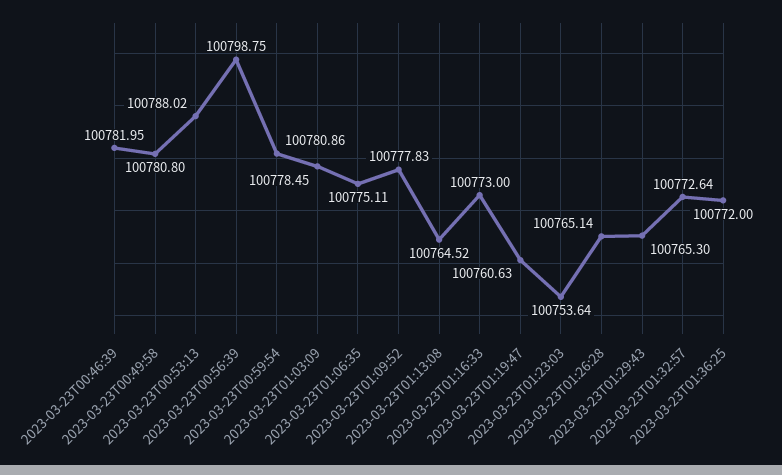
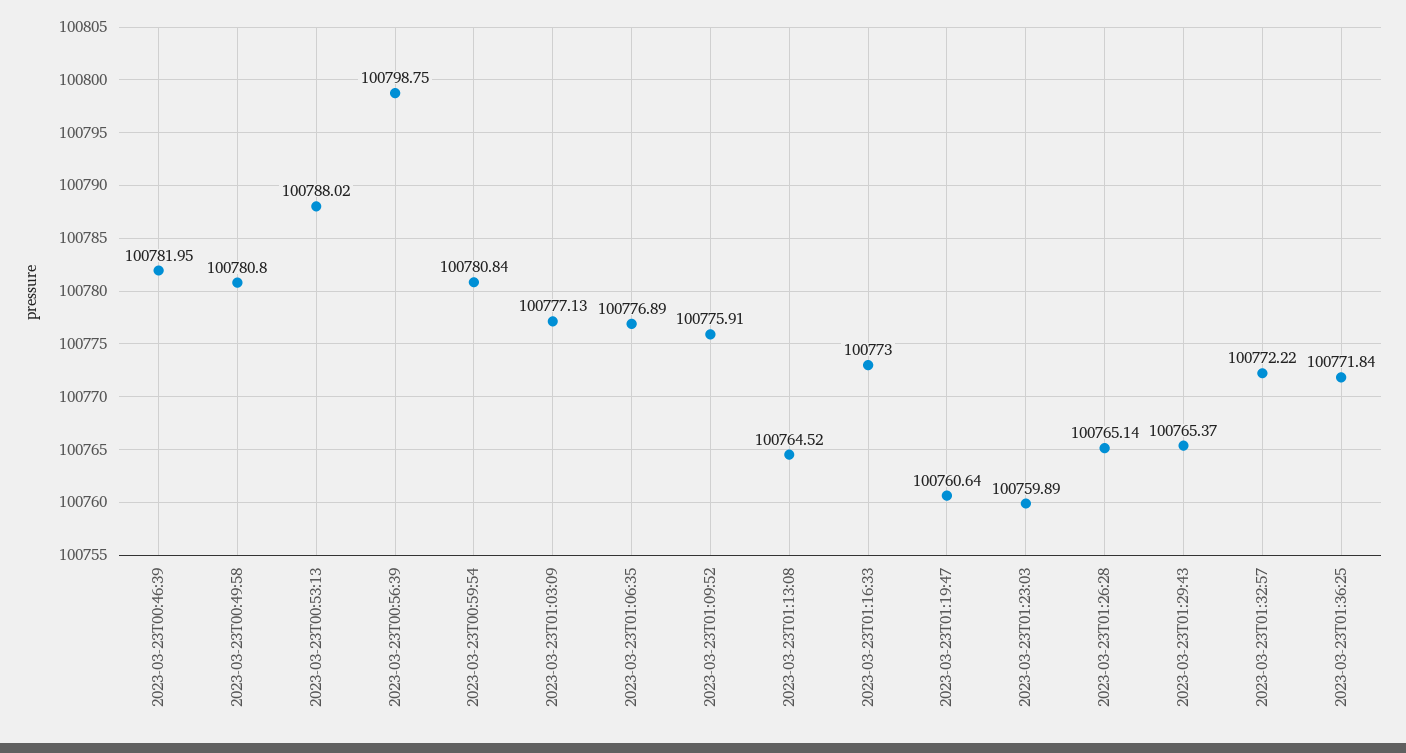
2023-03-23T00:59:54: 100780.86 -> 100780.84
2023-03-23T01:03:09: 100778.45 -> 100777.13
2023-03-23T01:06:35: 100775.11 -> 100776.89
2023-03-23T01:09:52: 100777.83 -> 100775.91
2023-03-23T01:19:47: 100760.63 -> 100760.64
2023-03-23T01:23:03: 100753.64 -> 100759.89
2023-03-23T01:29:43: 100765.3 -> 100765.37
2023-03-23T01:32:57: 100772.64 -> 100772.22
2023-03-23T01:36:25: 100772 -> 100771.84

